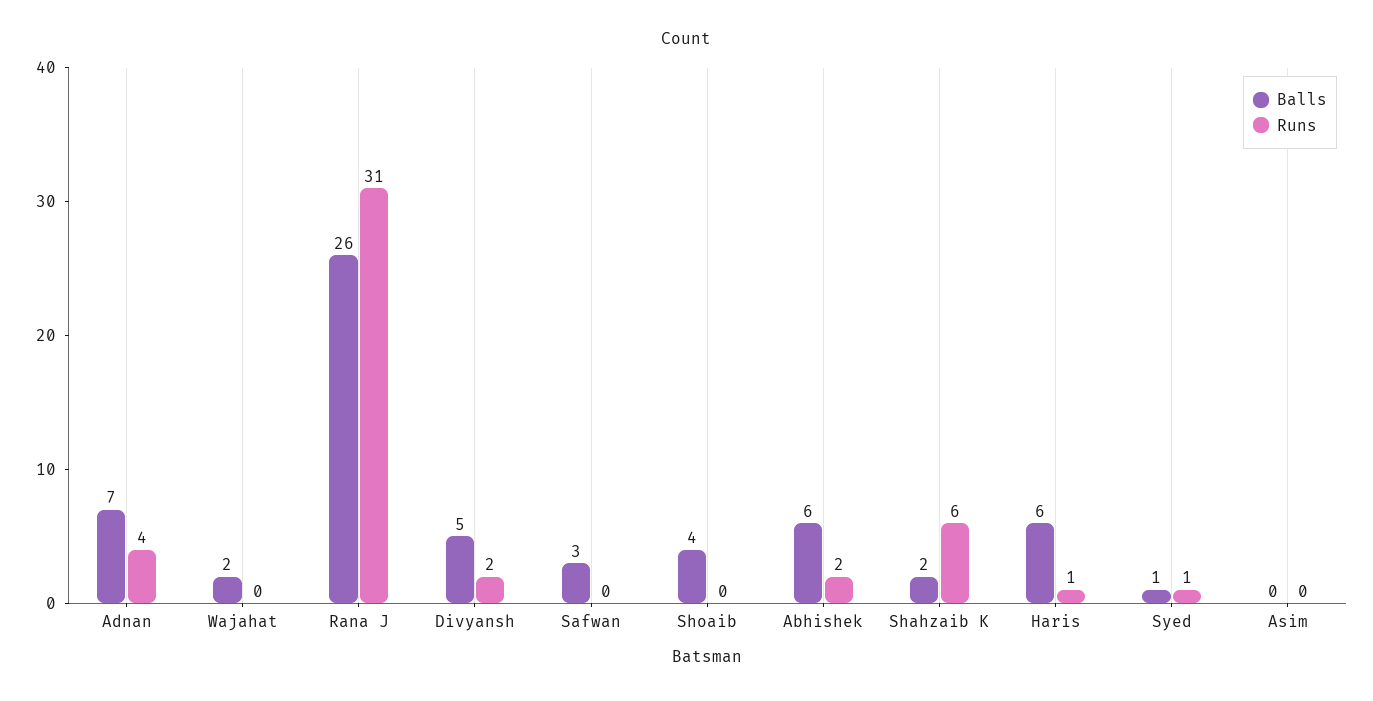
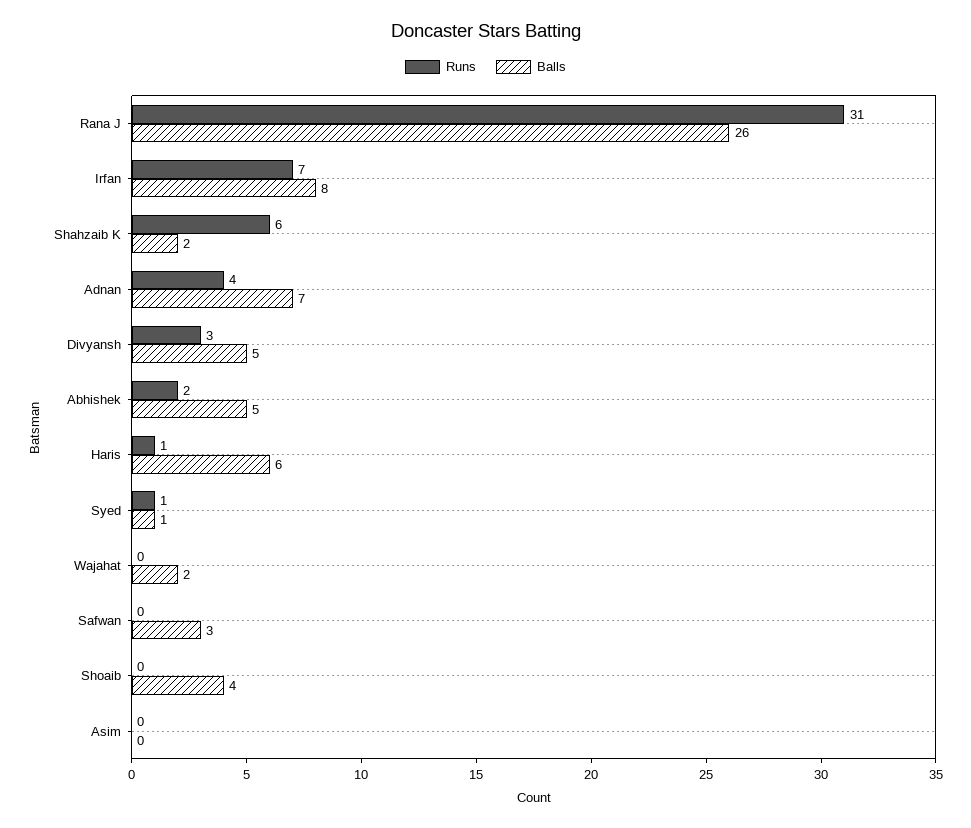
Runs, Divyansh: 2 -> 3
Balls, Abhishek: 6 -> 5
Runs, Irfan: none -> 7
Balls, Irfan: none -> 8

